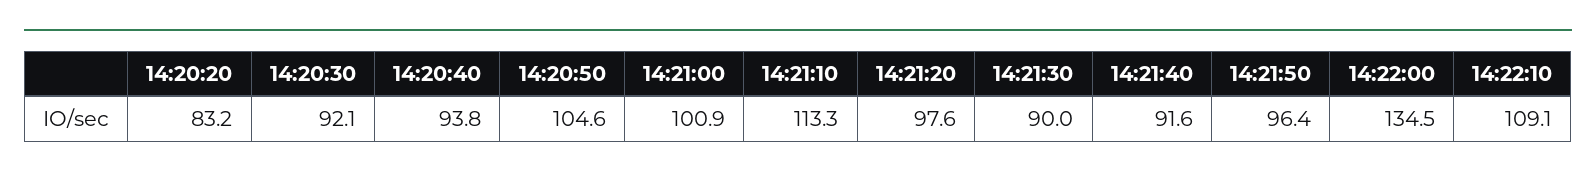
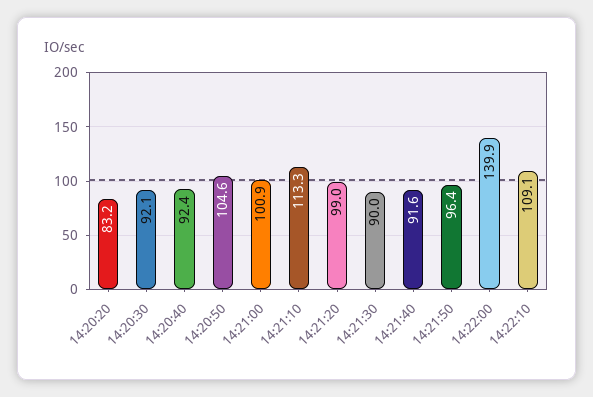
14:20:40: 93.8 -> 92.4
14:21:20: 97.6 -> 99
14:22:00: 134.5 -> 139.9

